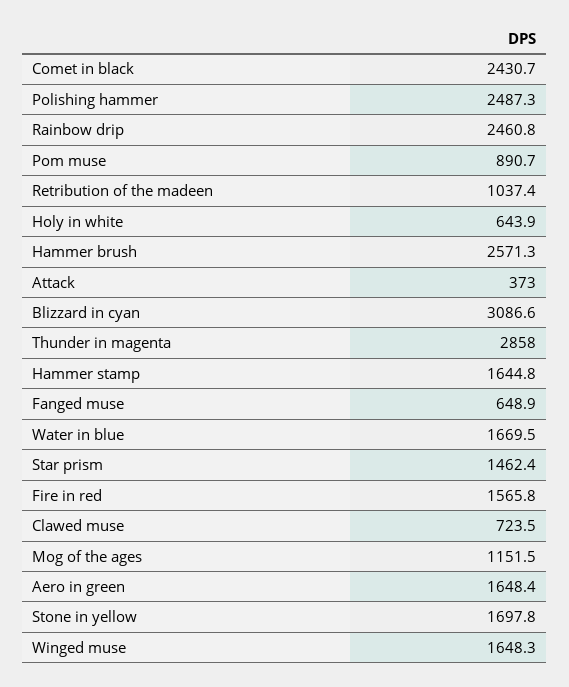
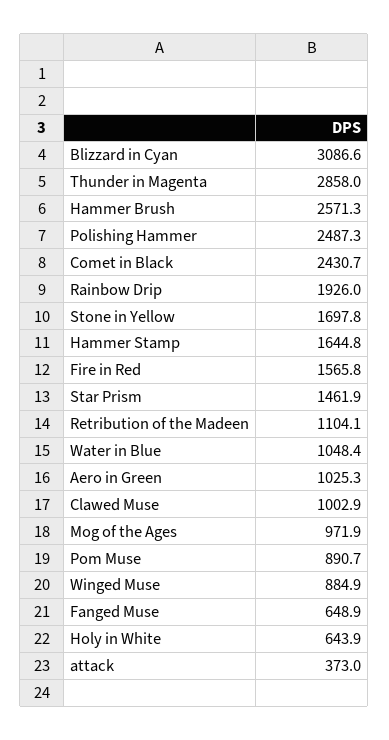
Rainbow drip: 2460.8 -> 1926
Retribution of the madeen: 1037.4 -> 1104.1
Water in blue: 1669.5 -> 1048.4
Star prism: 1462.4 -> 1461.9
Clawed muse: 723.5 -> 1002.9
Mog of the ages: 1151.5 -> 971.9
Aero in green: 1648.4 -> 1025.3
Winged muse: 1648.3 -> 884.9

